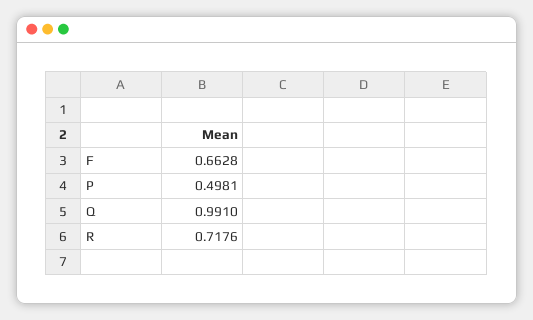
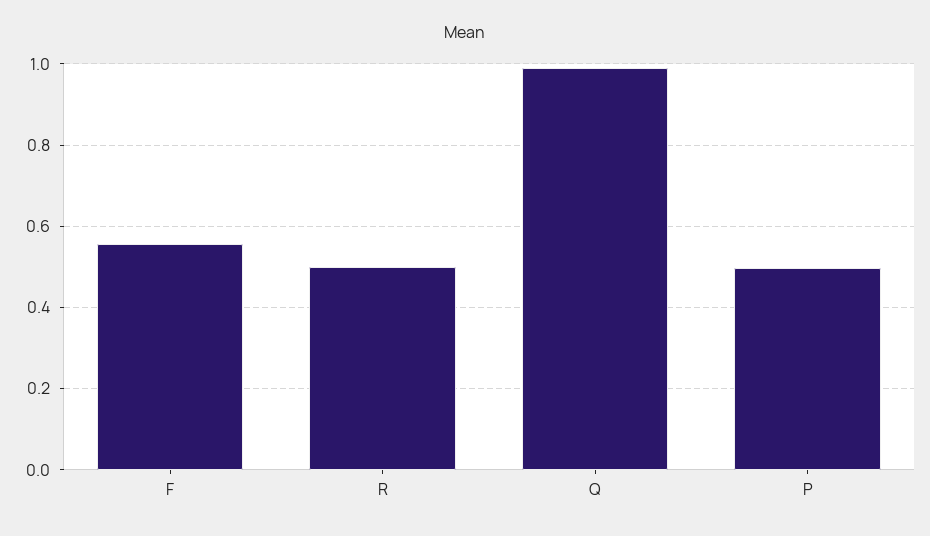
F: 0.6628 -> 0.56
R: 0.7176 -> 0.5

